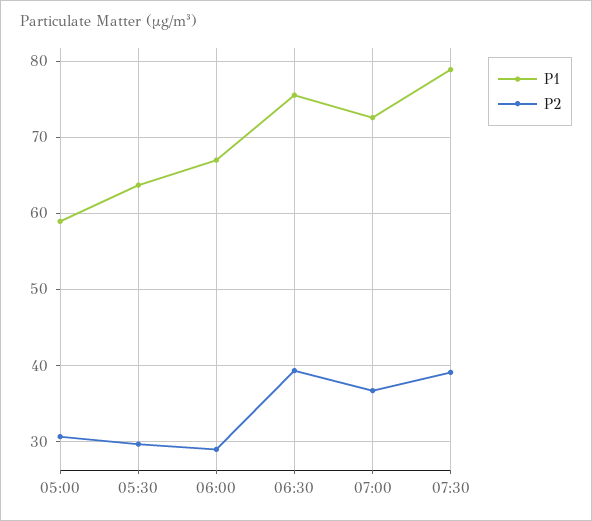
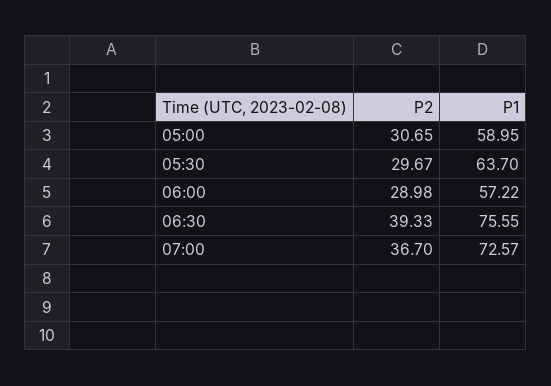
P1, 06:00: 67 -> 57.22
P1, 07:30: 79 -> none
P2, 07:30: 39 -> none

